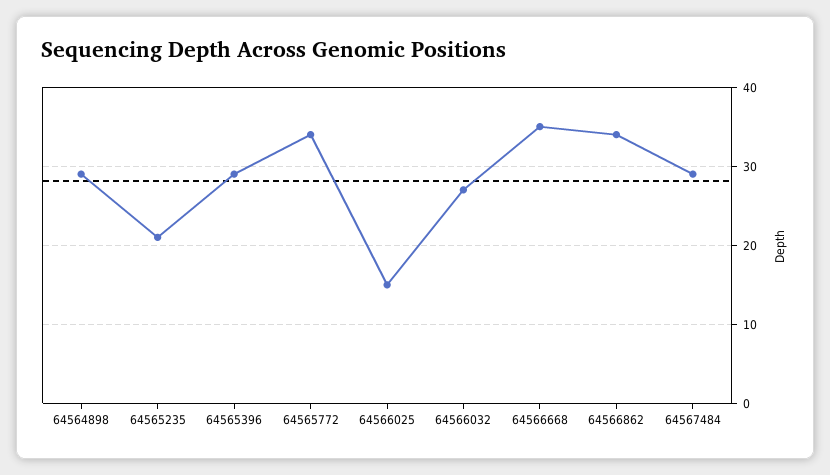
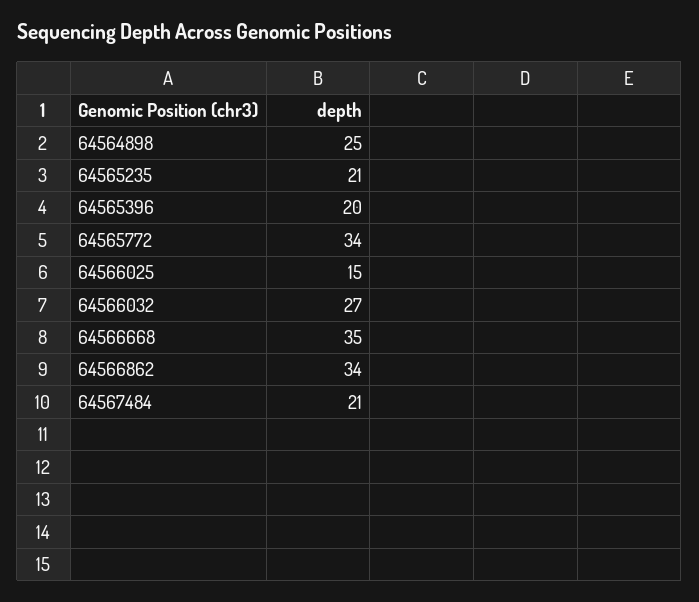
64564898: 29 -> 25
64565396: 29 -> 20
64567484: 29 -> 21

